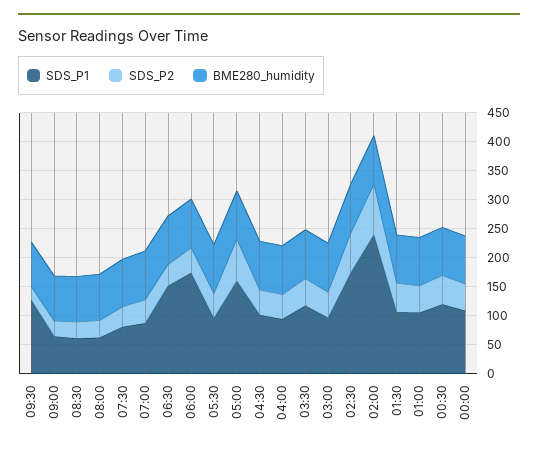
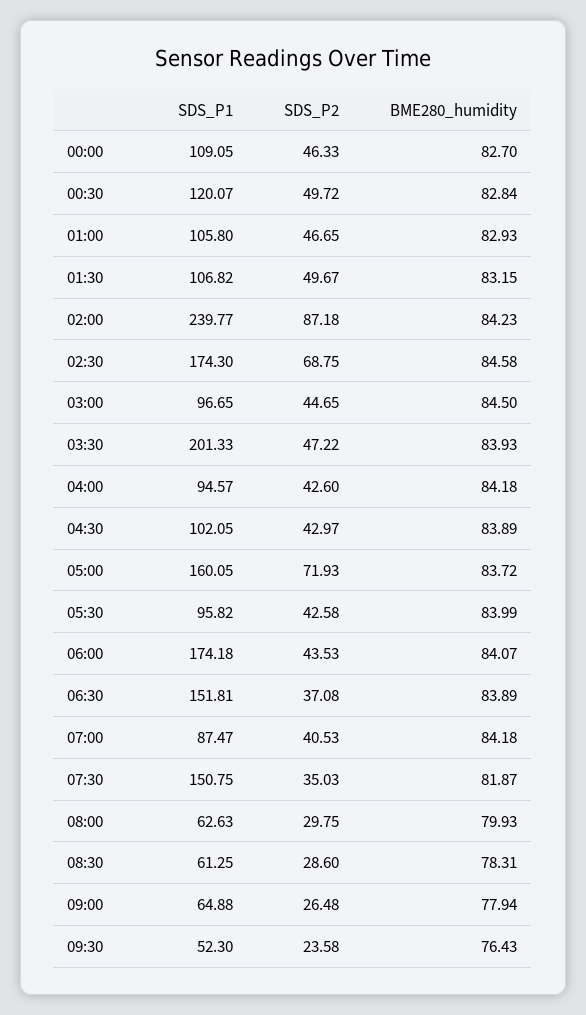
SDS_P1, 09:30: 125 -> 52.3
SDS_P1, 07:30: 75 -> 150.75
SDS_P1, 03:30: 125 -> 201.33

